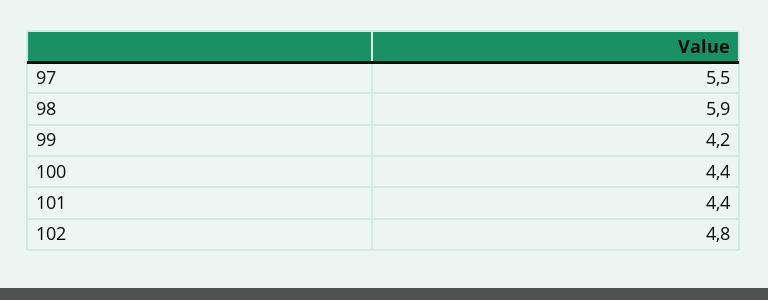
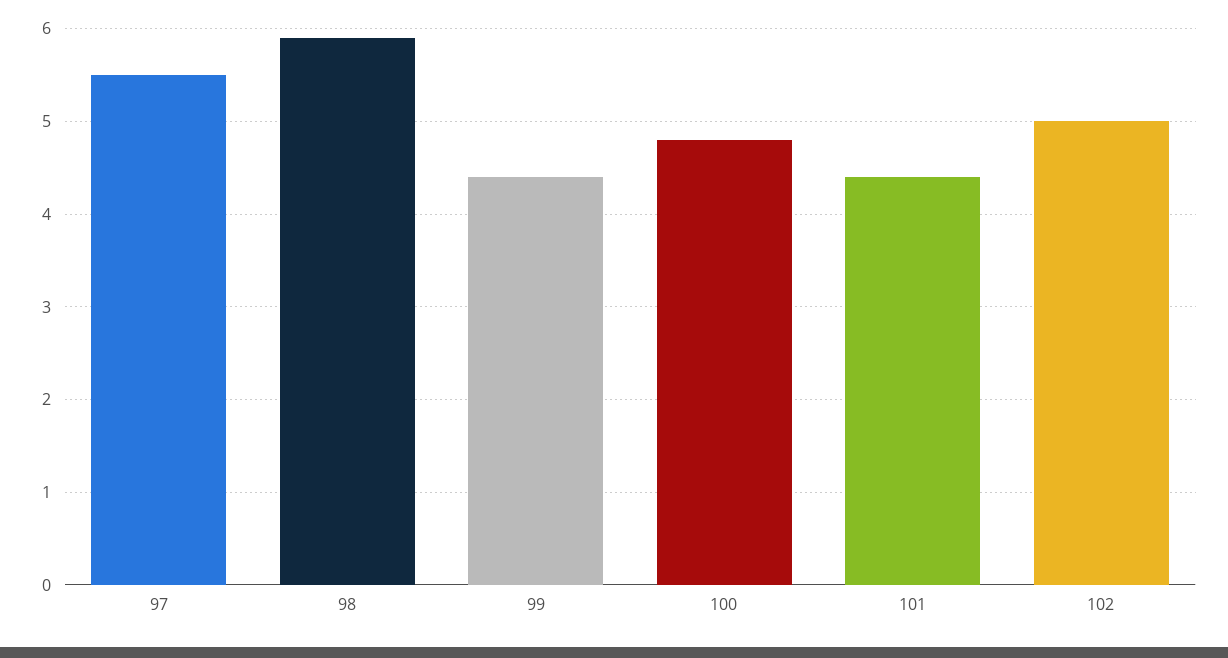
99: 4.2 -> 4.4
100: 4.4 -> 4.8
102: 4.8 -> 5

